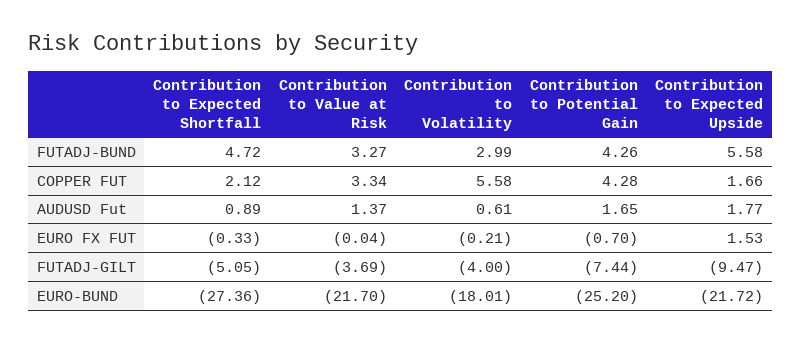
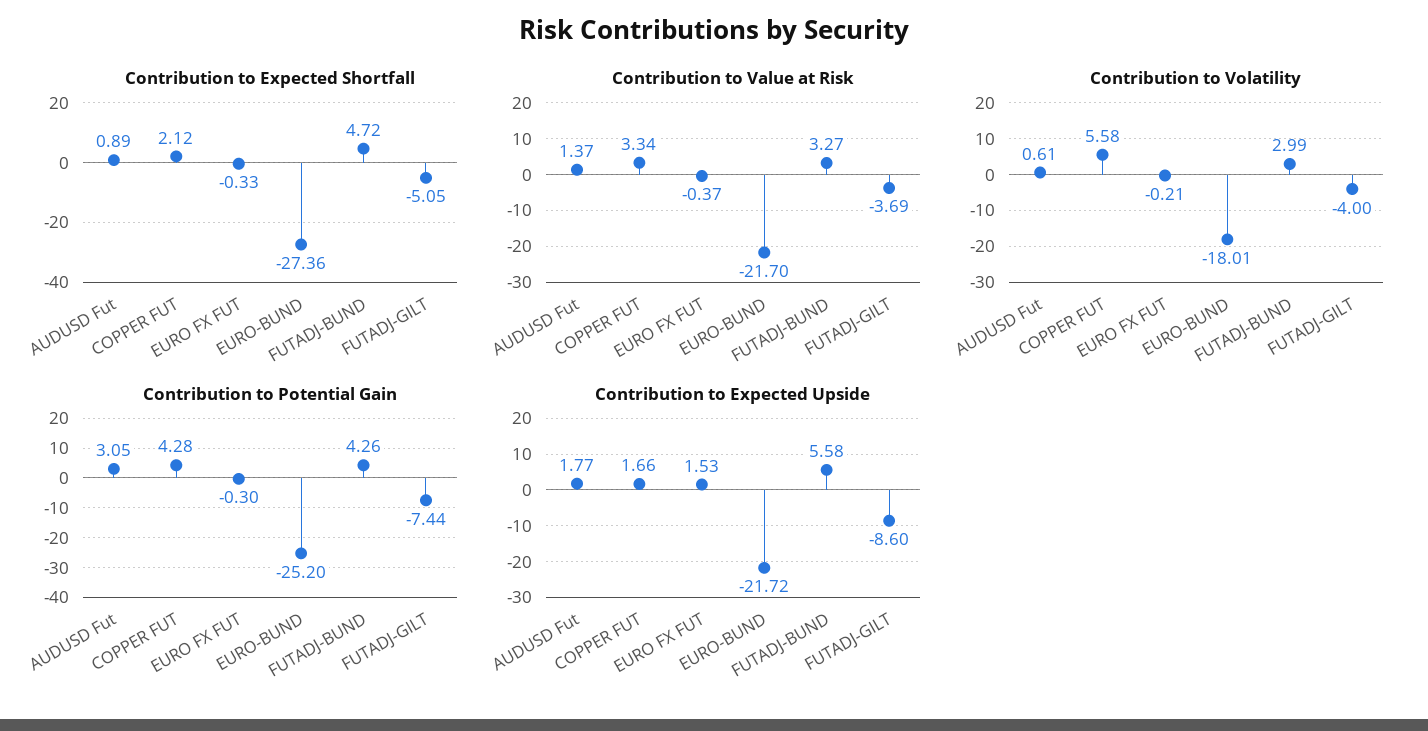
Contribution to Potential Gain, AUDUSD Fut: 1.65 -> 3.05
Contribution to Value at Risk, EURO FX FUT: -0.04 -> -0.37
Contribution to Potential Gain, EURO FX FUT: -0.7 -> -0.3
Contribution to Expected Upside, FUTADJ-GILT: -9.47 -> -8.6

